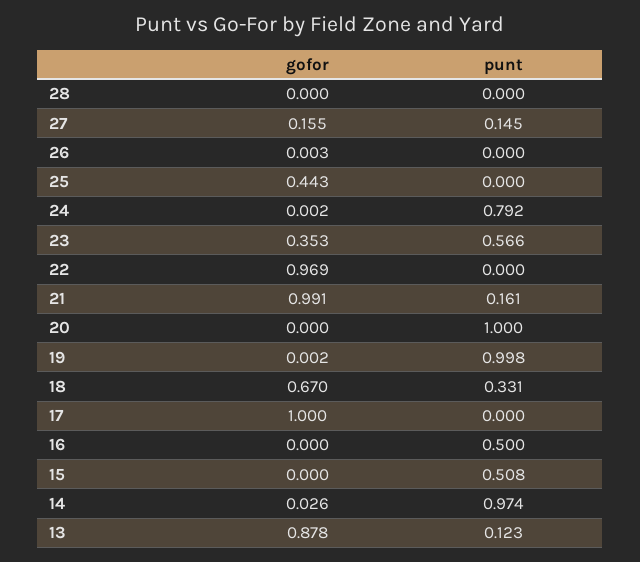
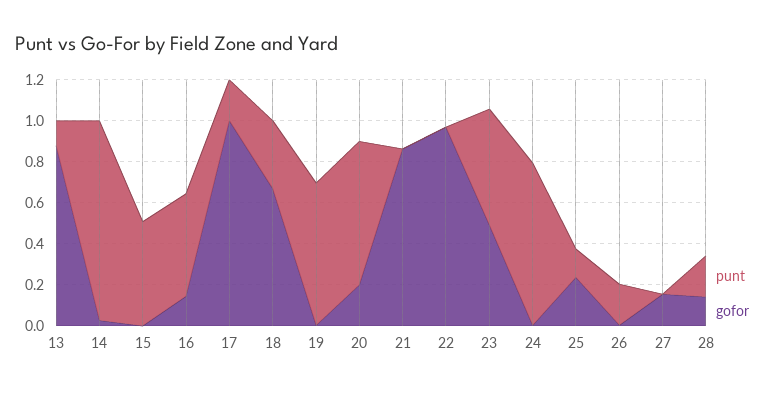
gofor, 28: 0 -> 0.15
punt, 28: 0 -> 0.2
punt, 27: 0.145 -> 0
punt, 26: 0 -> 0.2
gofor, 25: 0.443 -> 0.25
punt, 25: 0 -> 0.15
gofor, 23: 0.353 -> 0.5
gofor, 21: 0.991 -> 0.85
punt, 21: 0.161 -> 0
gofor, 20: 0 -> 0.2
punt, 20: 1 -> 0.7
punt, 19: 0.998 -> 0.7
punt, 17: 0 -> 0.2
gofor, 16: 0 -> 0.15

